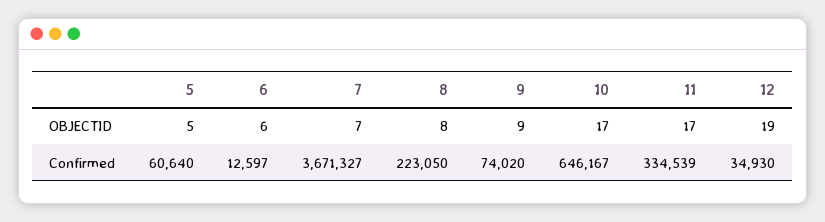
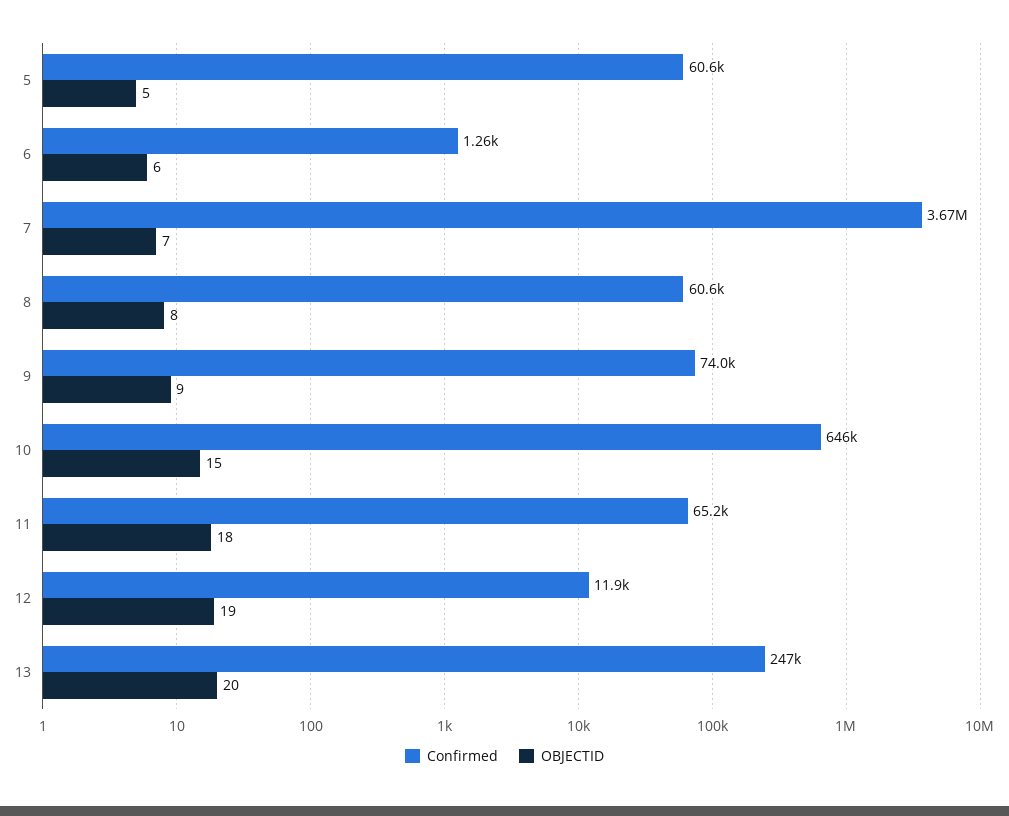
OBJECTID, 10: 17 -> 15
OBJECTID, 11: 17 -> 18
Confirmed, 6: 12597 -> 1260
Confirmed, 8: 223050 -> 60600
Confirmed, 11: 334539 -> 65200
Confirmed, 12: 34930 -> 11900
Confirmed, 13: none -> 247000
OBJECTID, 13: none -> 20

